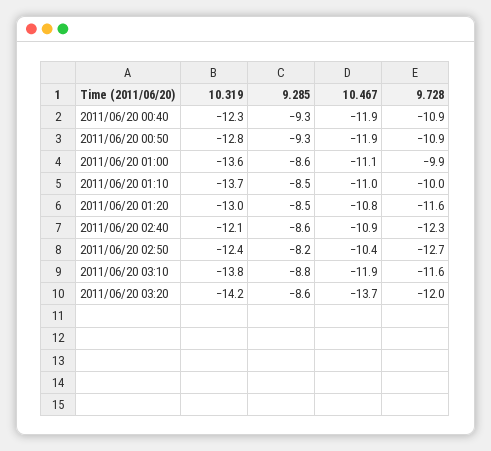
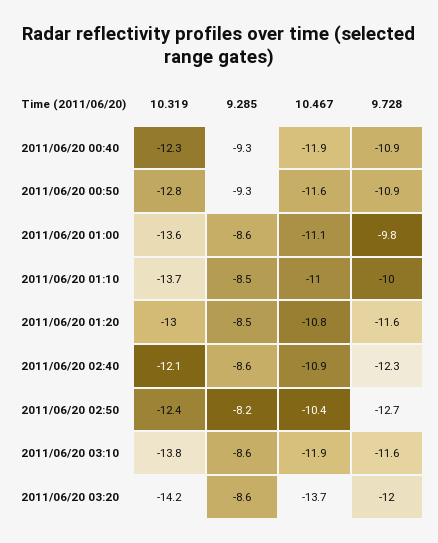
10.467, 2011/06/20 00:50: -11.9 -> -11.6
9.728, 2011/06/20 01:00: -9.9 -> -9.8
9.285, 2011/06/20 03:10: -8.8 -> -8.6

